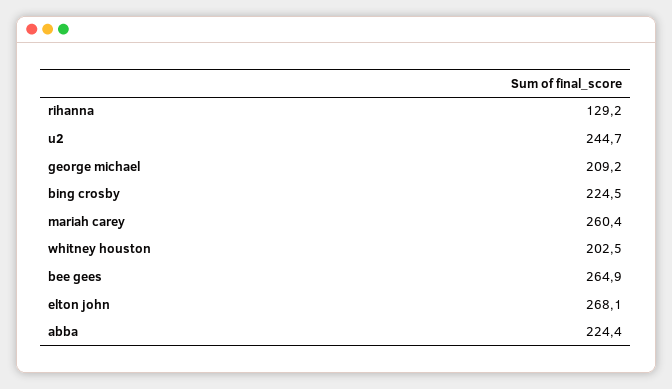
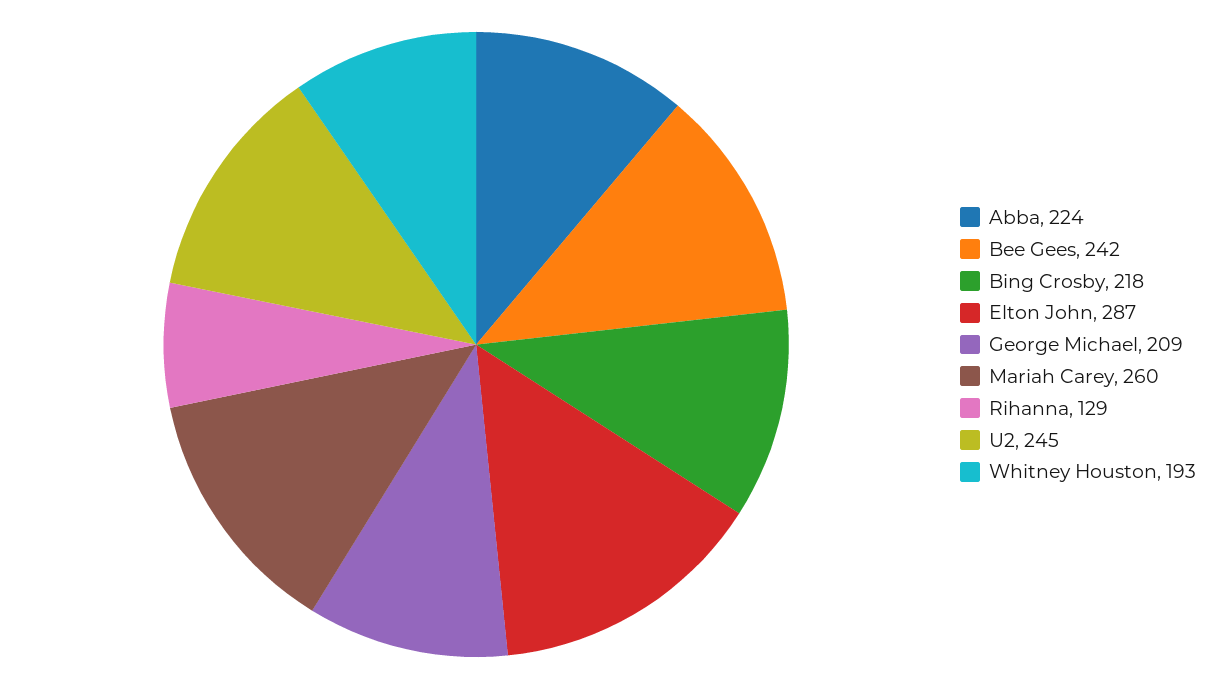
bing crosby: 224.5 -> 218
whitney houston: 202.5 -> 193
bee gees: 264.9 -> 242
elton john: 268.1 -> 287

